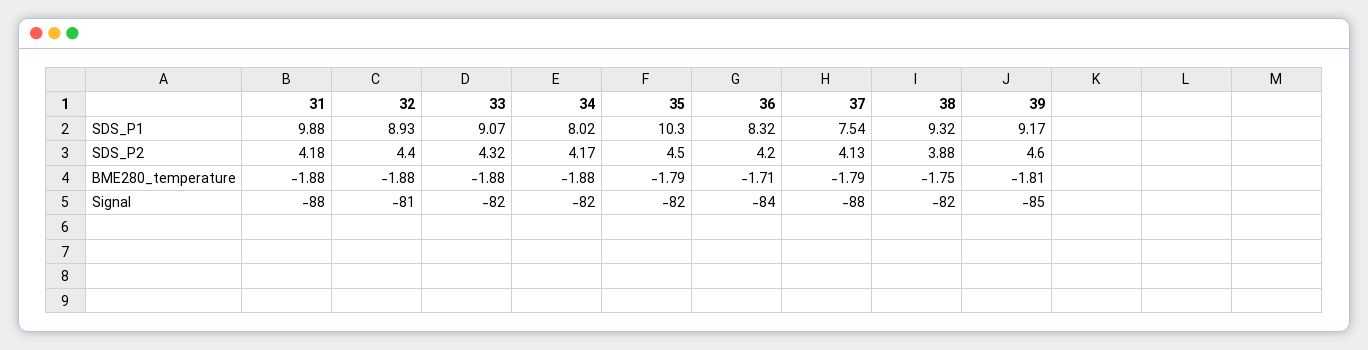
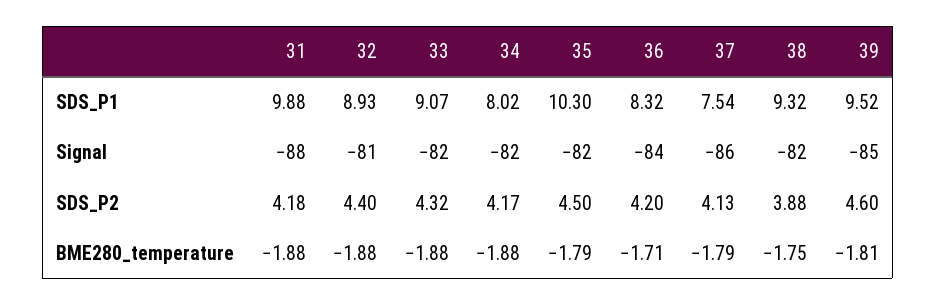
39, SDS_P1: 9.17 -> 9.52
37, Signal: -88 -> -86

